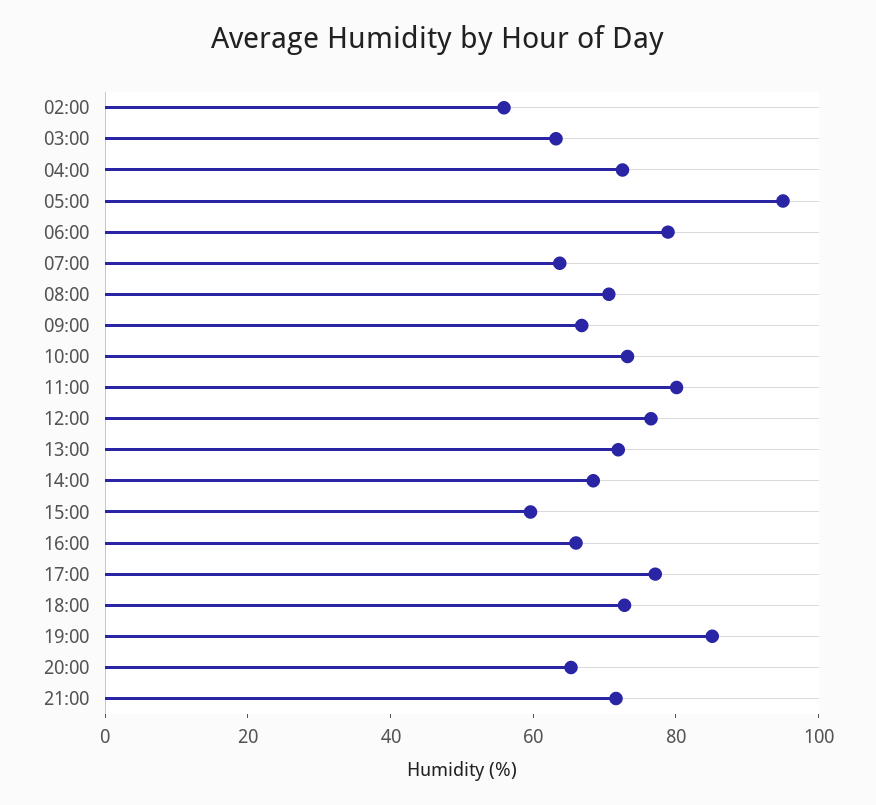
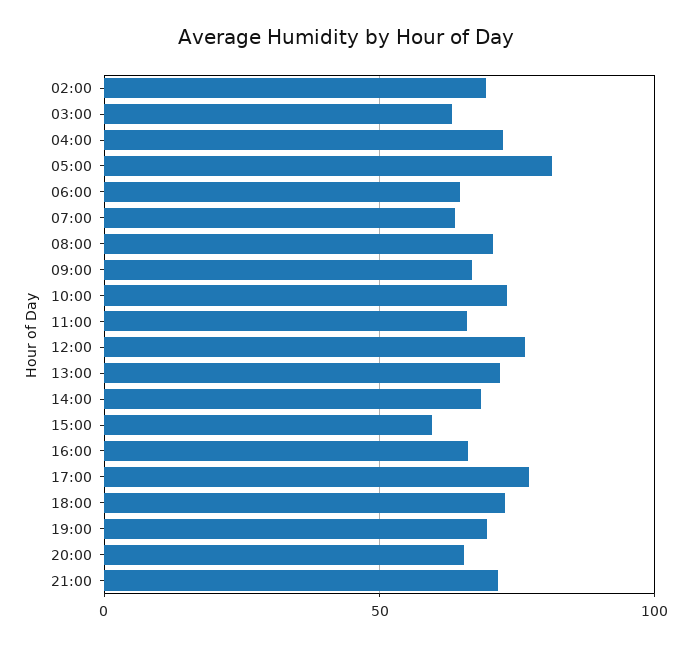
02:00: 55 -> 70
05:00: 95 -> 80
06:00: 80 -> 65
11:00: 80 -> 65
19:00: 85 -> 70

